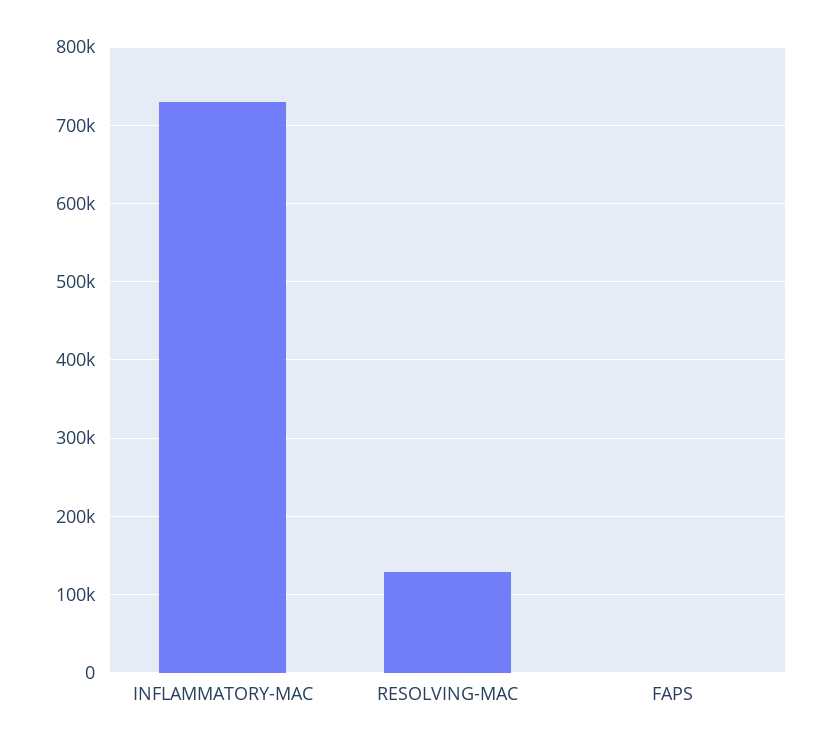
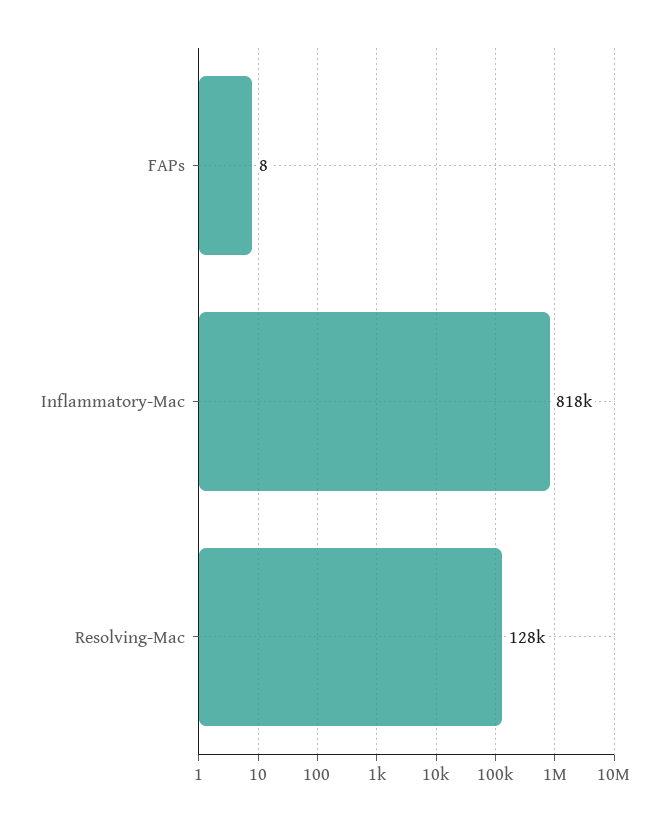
INFLAMMATORY-MAC: 730000 -> 818000

